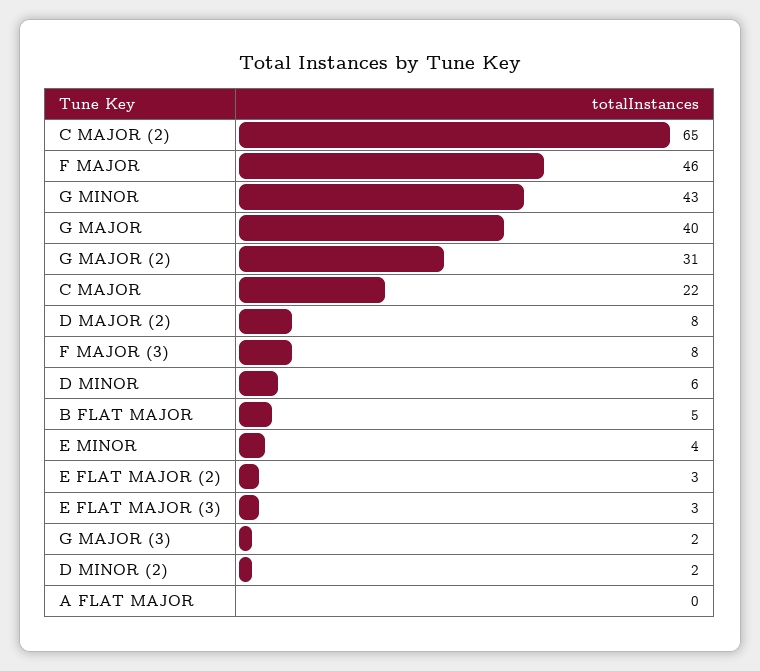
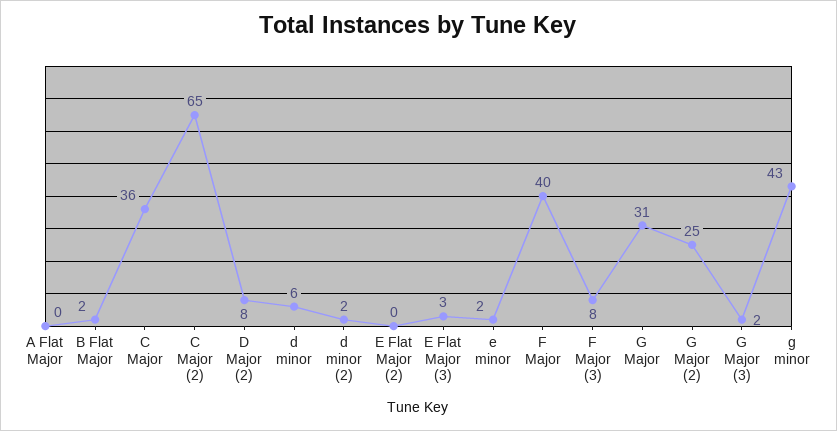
F MAJOR: 46 -> 40
G MAJOR: 40 -> 31
G MAJOR (2): 31 -> 25
C MAJOR: 22 -> 36
B FLAT MAJOR: 5 -> 2
E MINOR: 4 -> 2
E FLAT MAJOR (2): 3 -> 0

